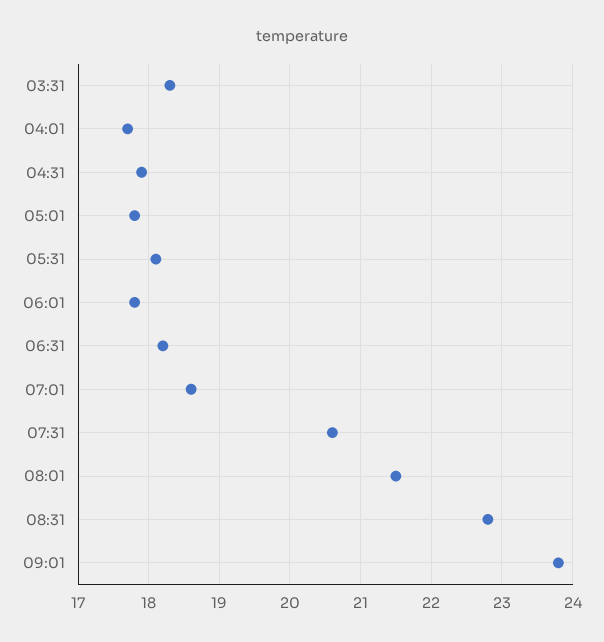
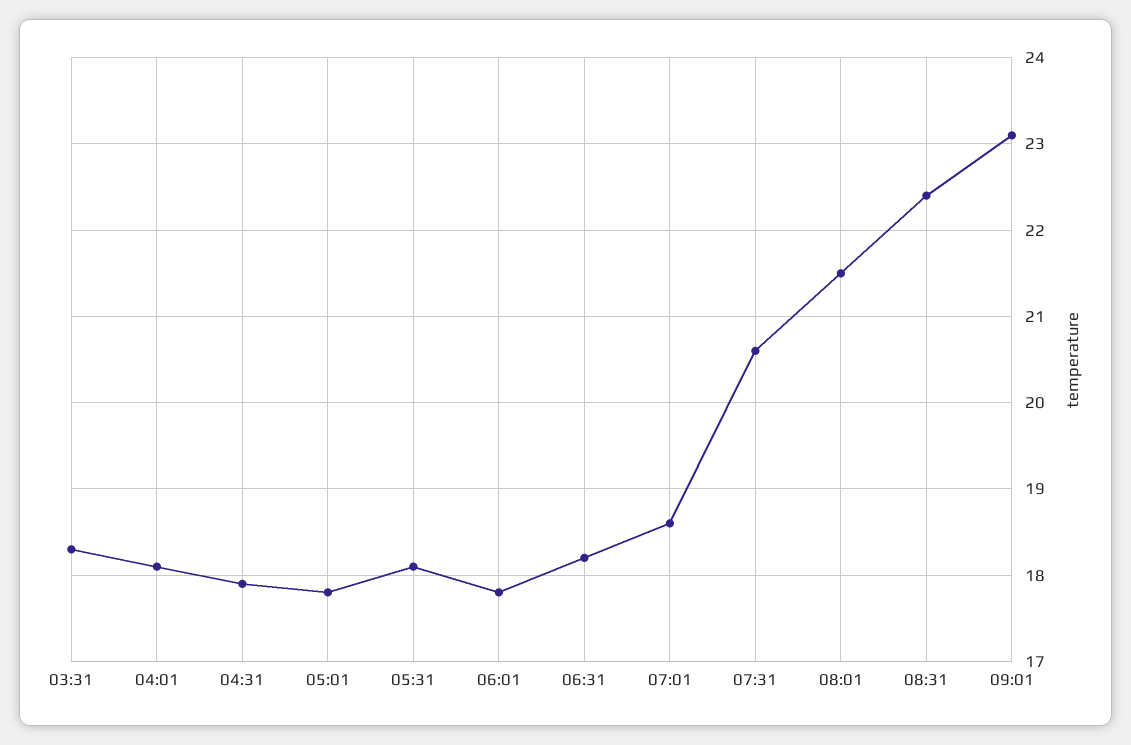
04:01: 17.7 -> 18.1
08:31: 22.8 -> 22.4
09:01: 23.8 -> 23.1

